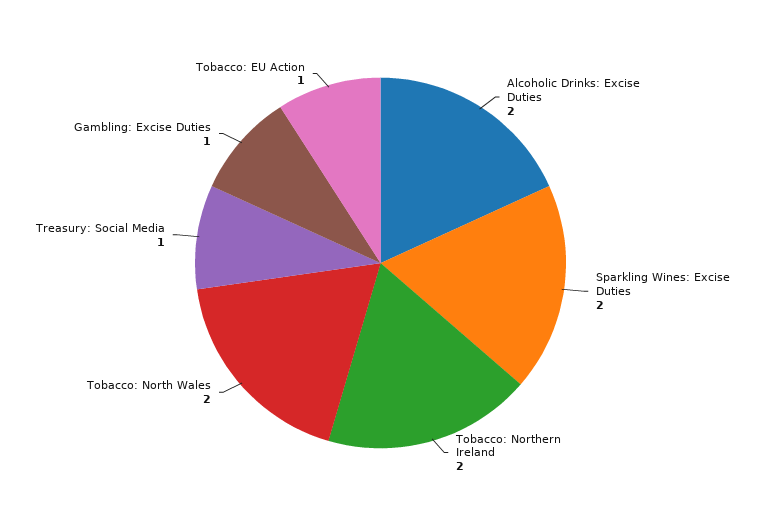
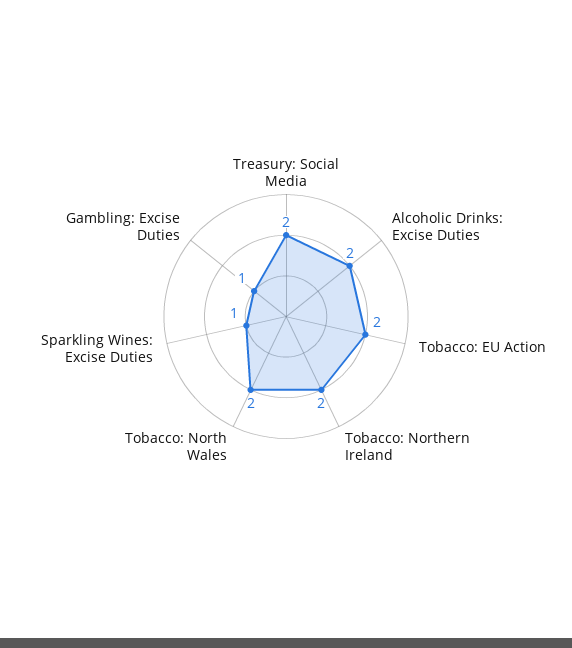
Sparkling Wines: Excise Duties: 2 -> 1
Treasury: Social Media: 1 -> 2
Tobacco: EU Action: 1 -> 2

